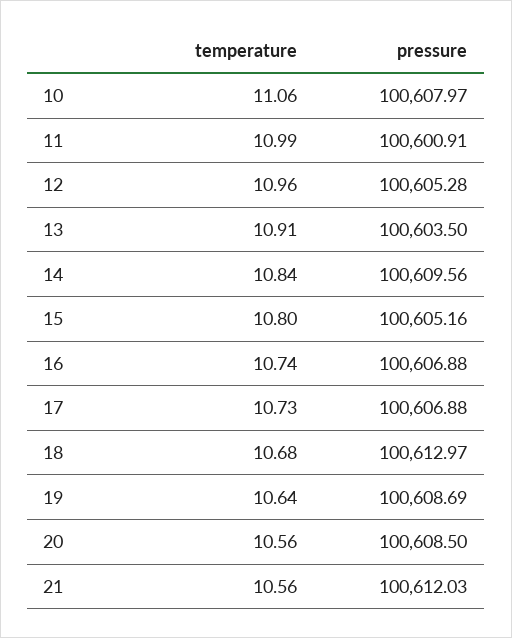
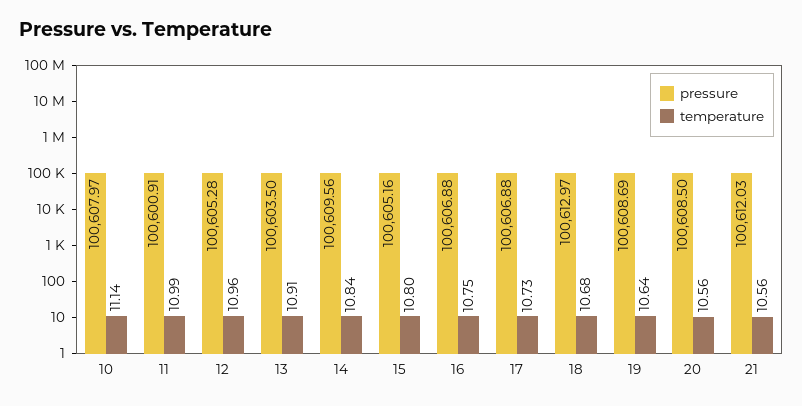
temperature, 10: 11.06 -> 11.14
temperature, 16: 10.74 -> 10.75

